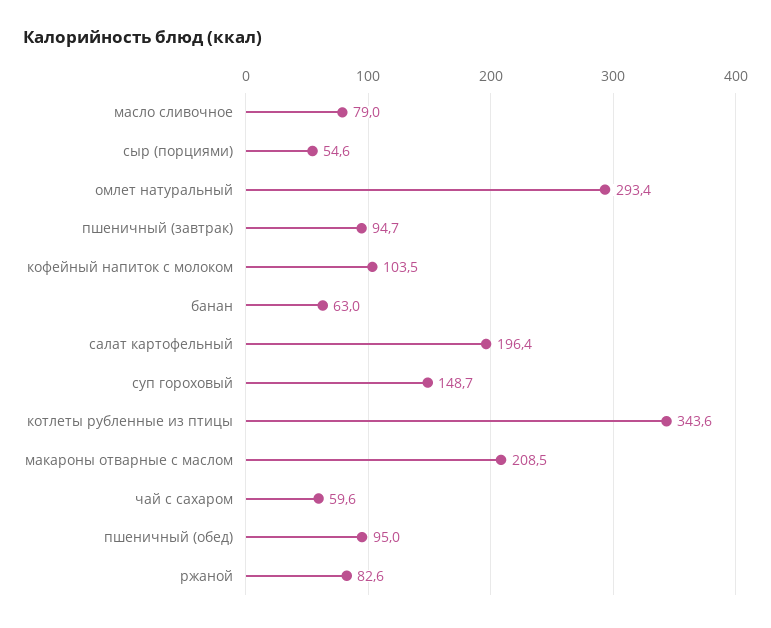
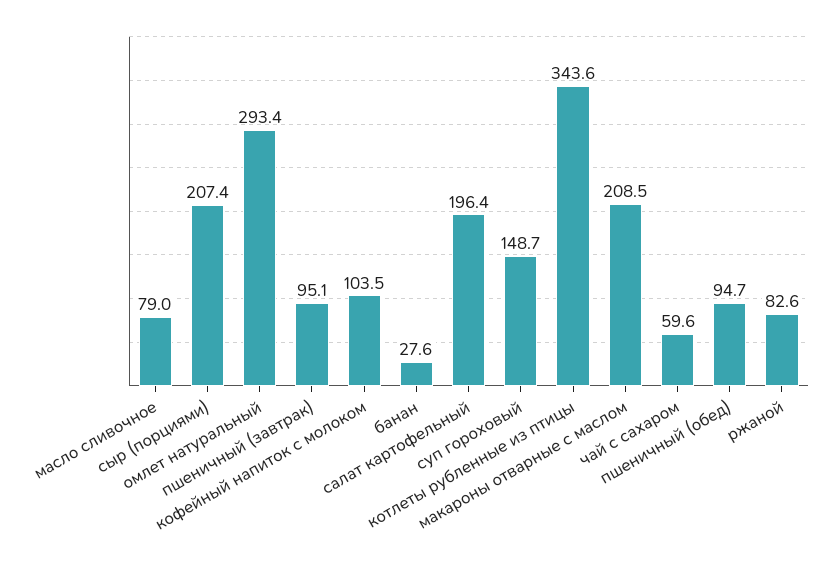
сыр (порциями): 54.6 -> 207.4
пшеничный (завтрак): 94.7 -> 95.1
банан: 63 -> 27.6
пшеничный (обед): 95 -> 94.7

